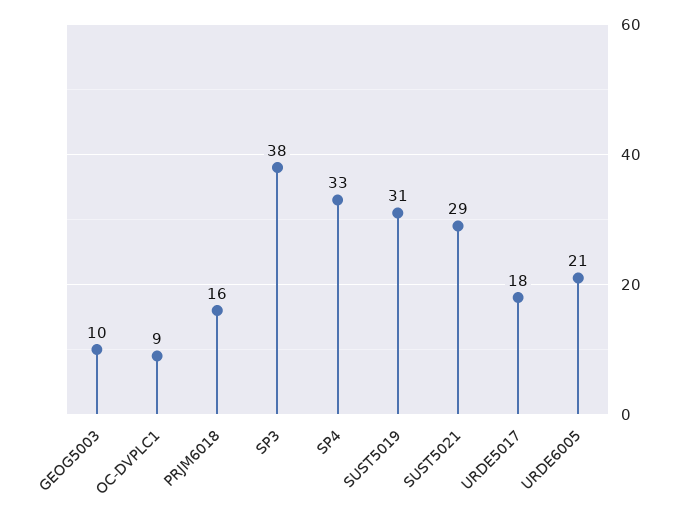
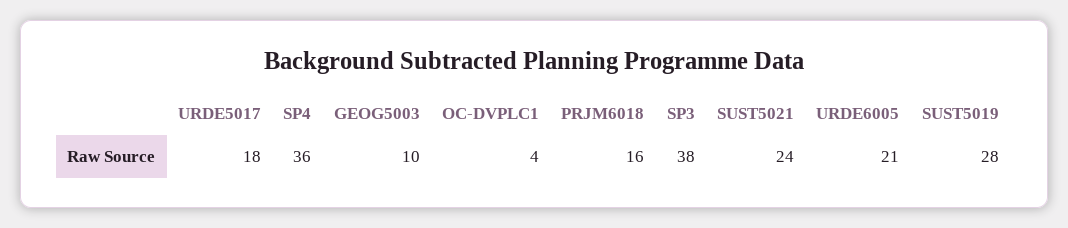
OC-DVPLC1: 9 -> 4
SP4: 33 -> 36
SUST5019: 31 -> 28
SUST5021: 29 -> 24

